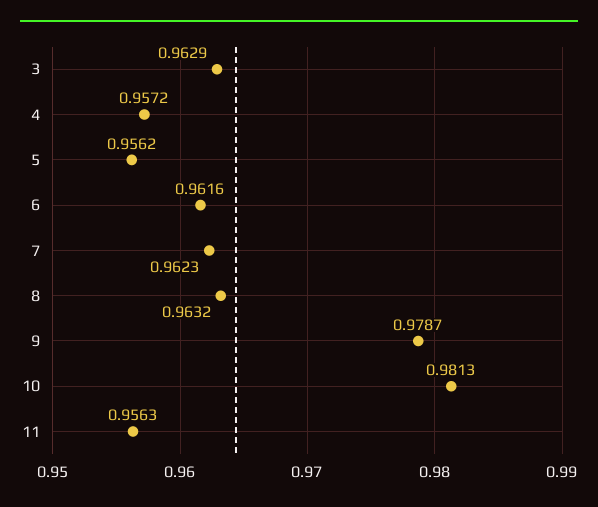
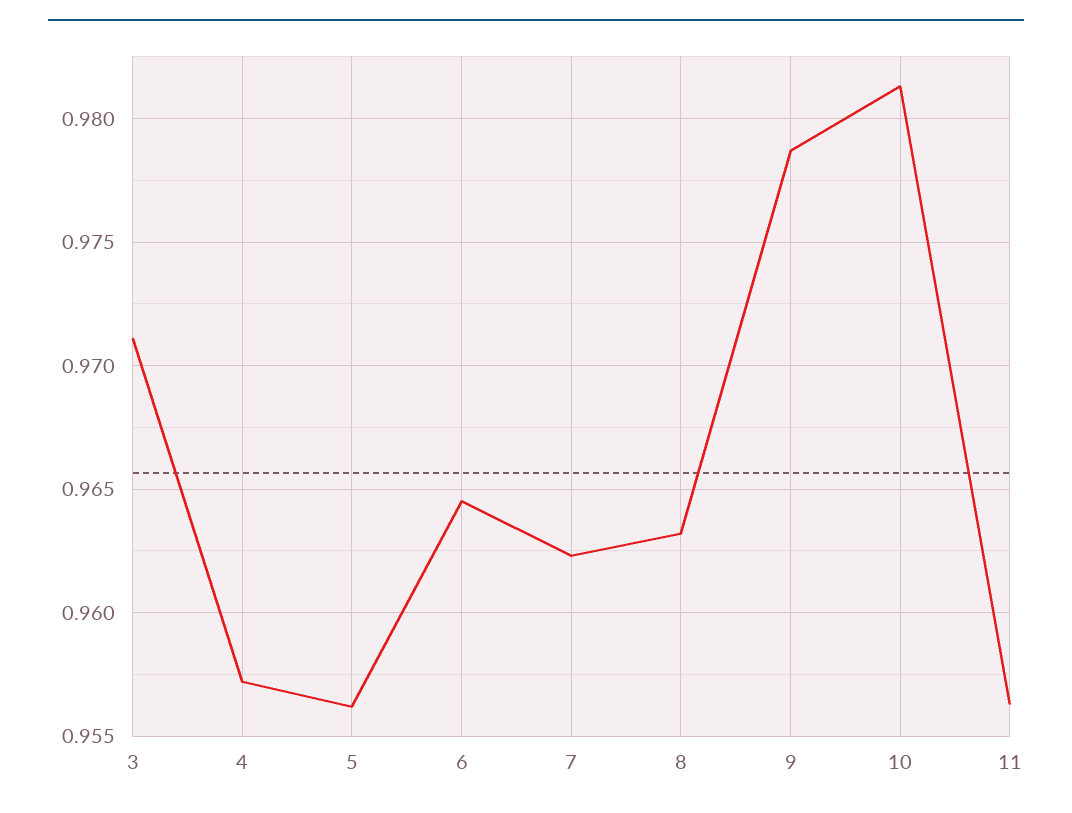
3: 0.9629 -> 0.971
6: 0.9616 -> 0.9645

